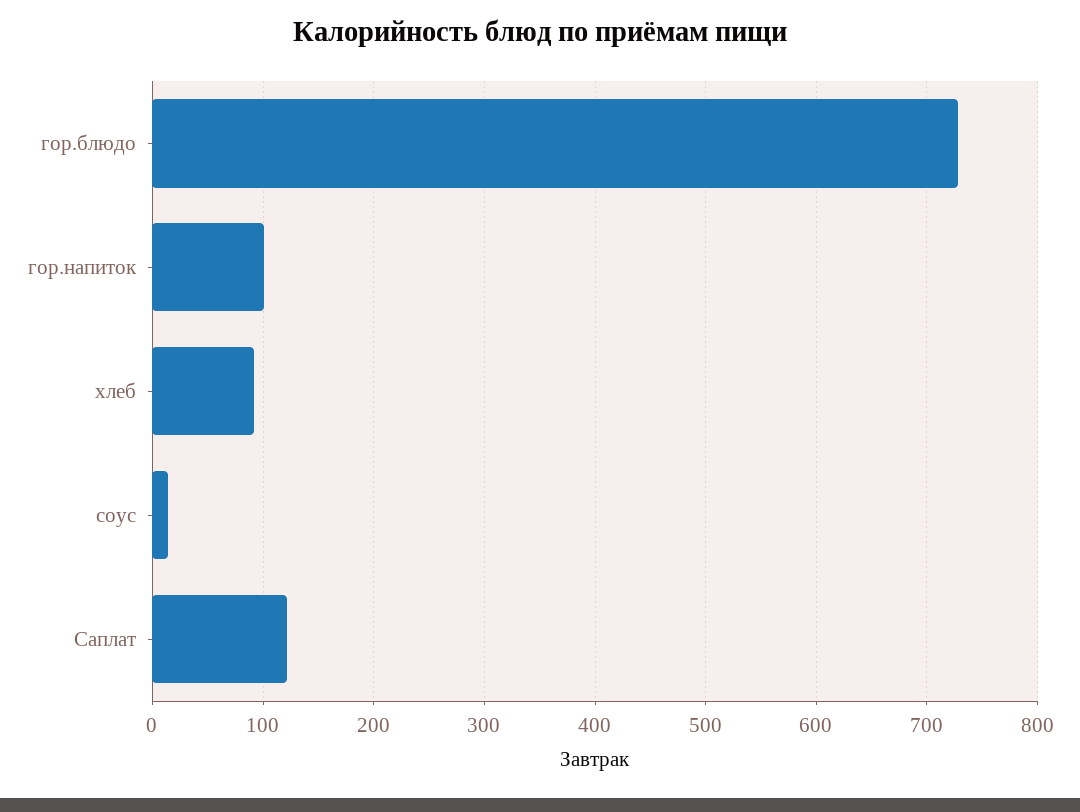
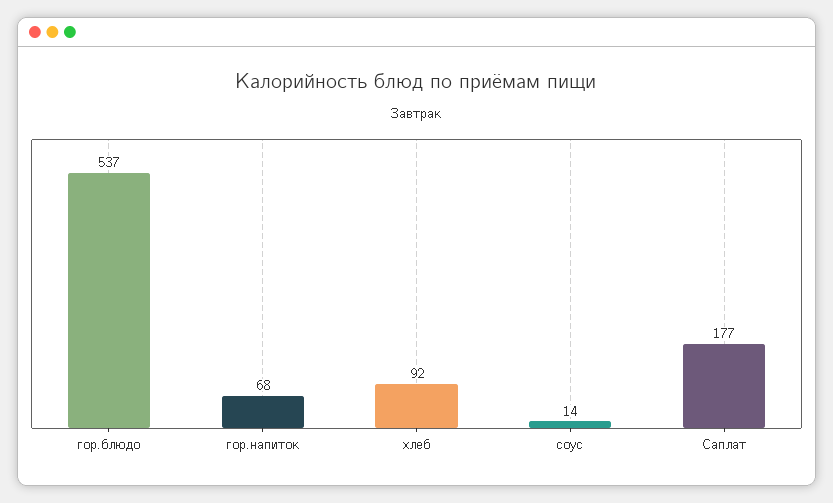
гор.блюдо: 730 -> 537
гор.напиток: 100 -> 68
Саплат: 120 -> 177

